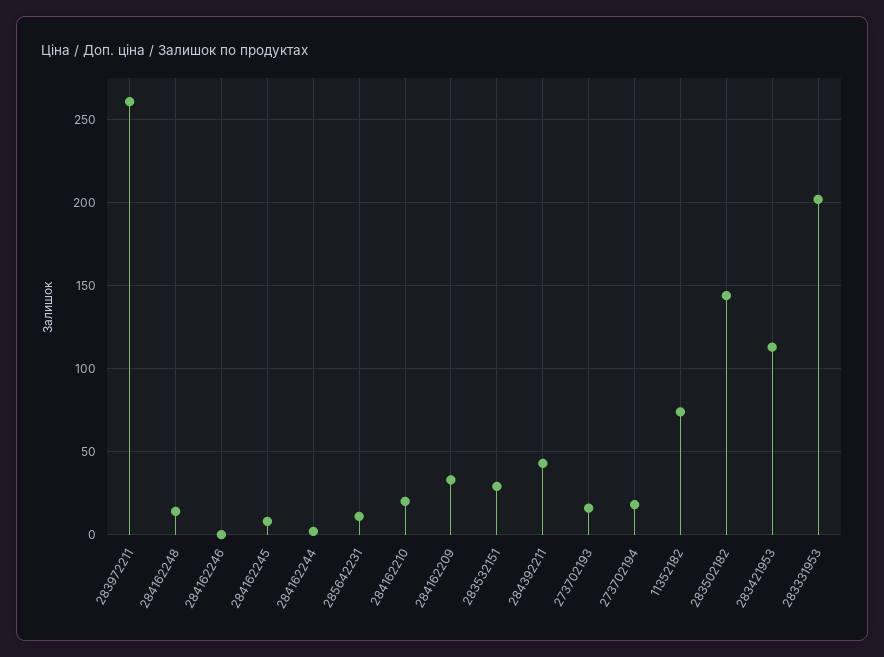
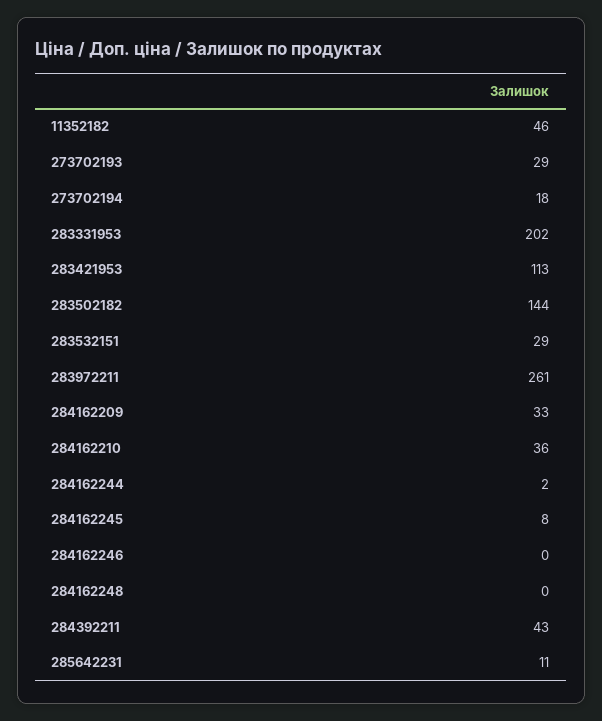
284162248: 15 -> 0
284162210: 20 -> 36
273702193: 15 -> 29
11352182: 75 -> 46

